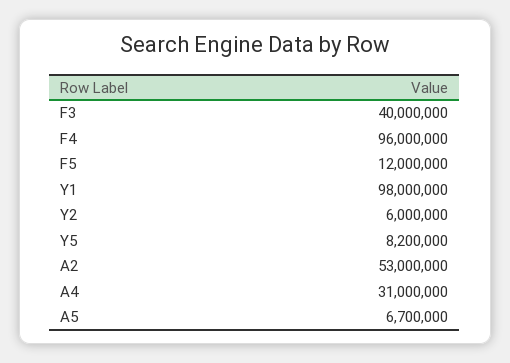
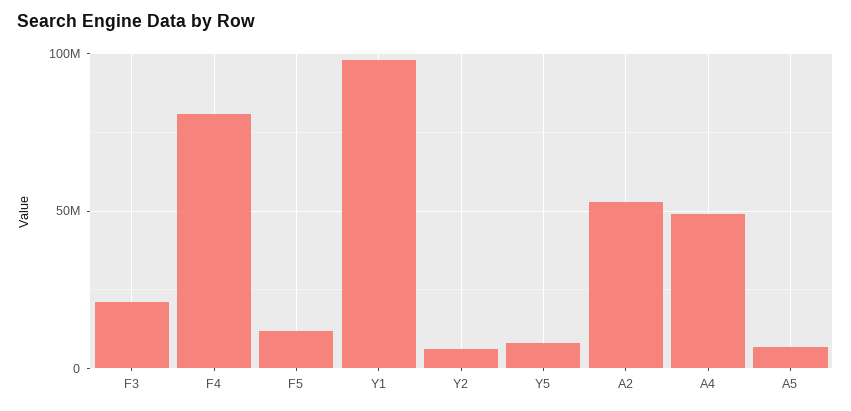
F3: 40000000 -> 20000000
F4: 96000000 -> 80000000
A4: 31000000 -> 50000000

